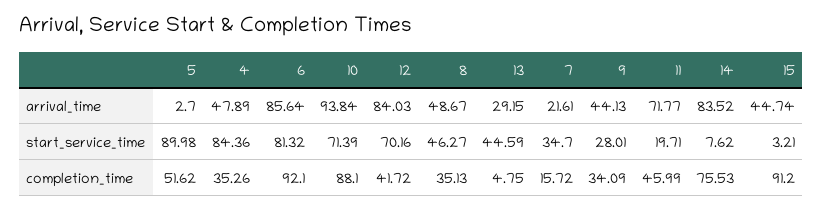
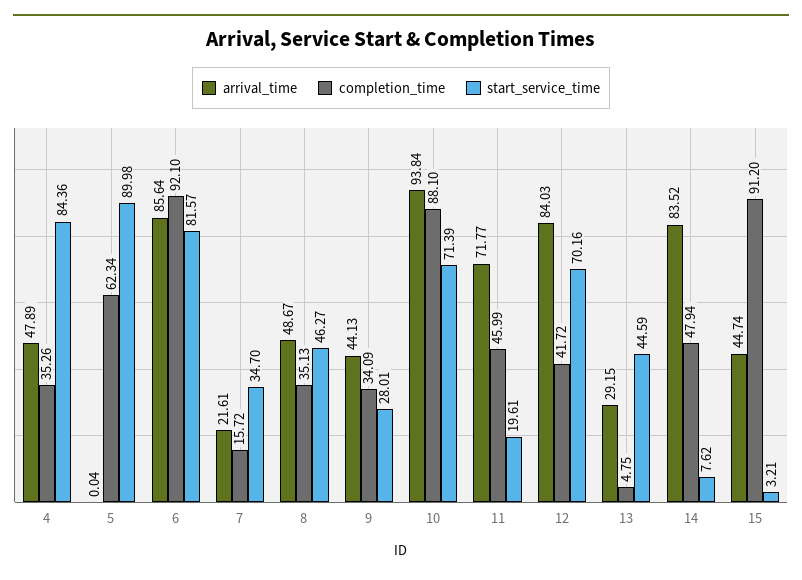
arrival_time, 5: 2.7 -> 0.04
start_service_time, 6: 81.32 -> 81.57
start_service_time, 11: 19.71 -> 19.61
completion_time, 5: 51.62 -> 62.34
completion_time, 14: 75.53 -> 47.94

